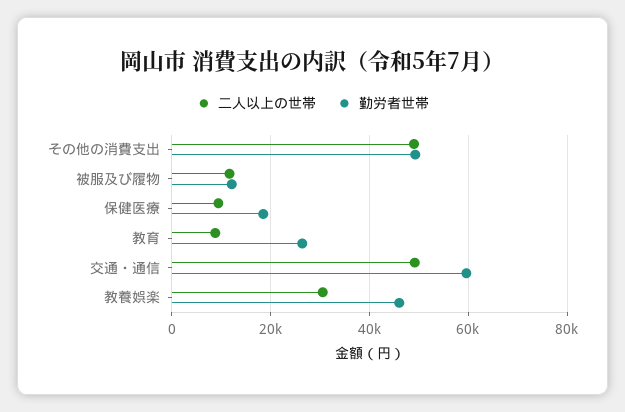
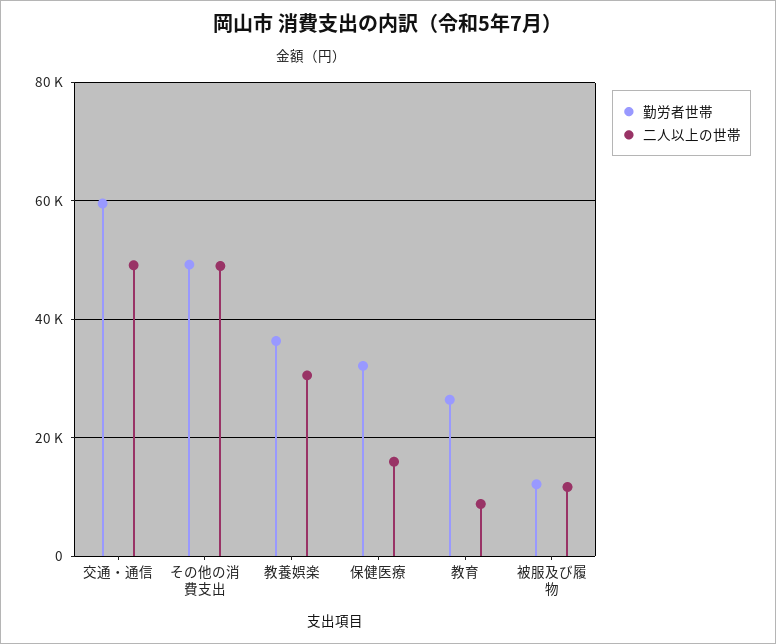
二人以上の世帯, 保健医療: 10000 -> 16000
勤労者世帯, 保健医療: 18000 -> 32000
勤労者世帯, 教養娯楽: 46000 -> 36000

